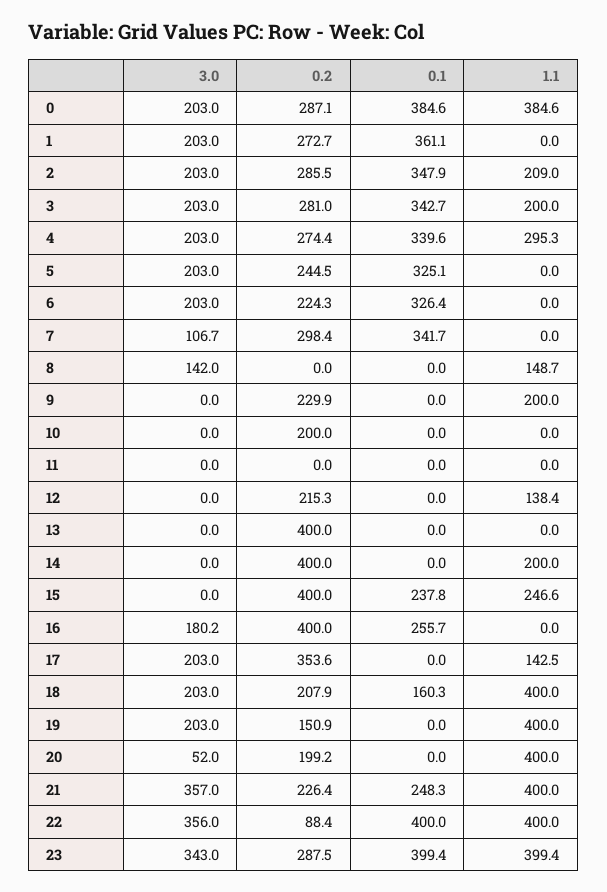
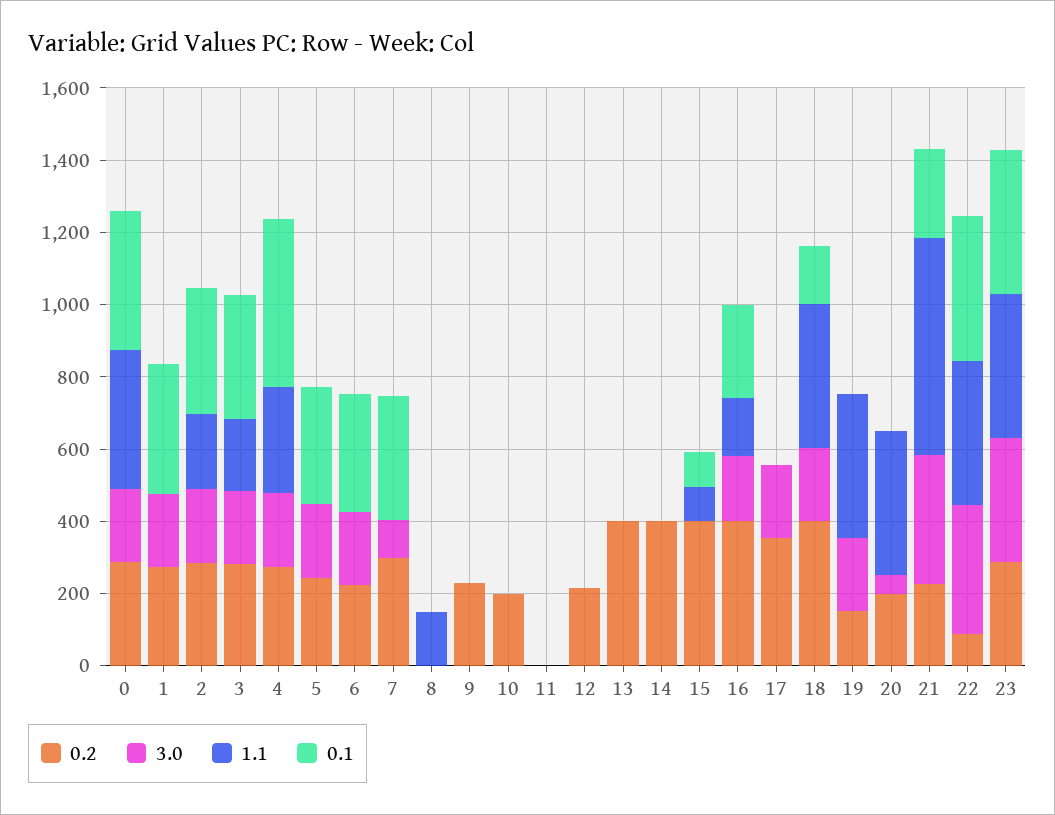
0.1, 4: 339.6 -> 450
3.0, 8: 142 -> 0
1.1, 9: 200 -> 0
1.1, 12: 138.4 -> 0
1.1, 14: 200 -> 0
0.1, 15: 237.8 -> 100
1.1, 15: 246.6 -> 100
1.1, 16: 0 -> 150
1.1, 17: 142.5 -> 0
0.2, 18: 207.9 -> 400
1.1, 21: 400 -> 600

